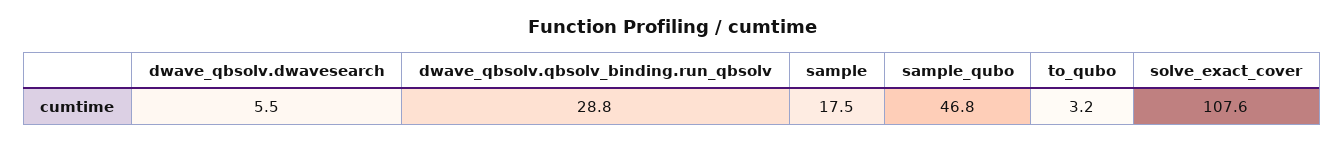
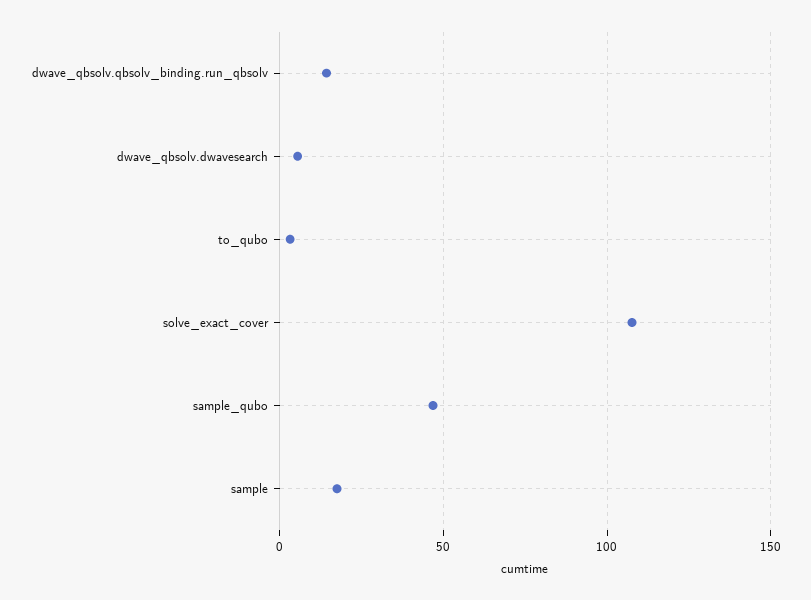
dwave_qbsolv.qbsolv_binding.run_qbsolv: 28.8 -> 15

